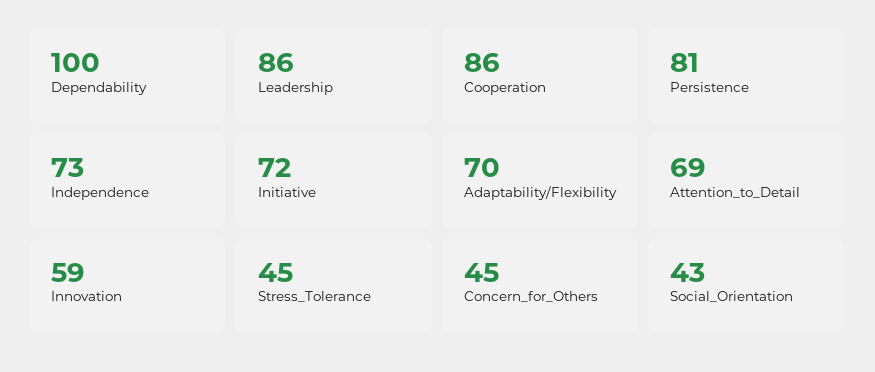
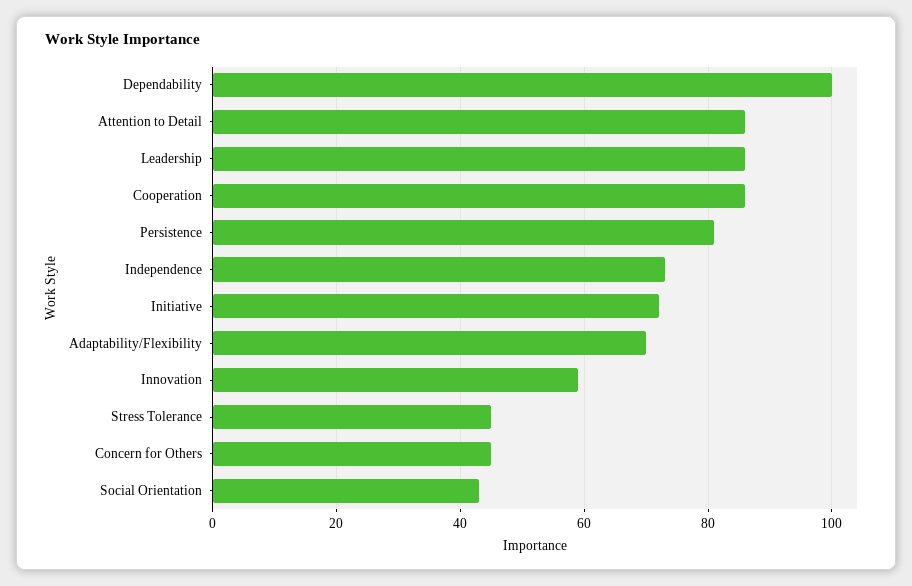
Attention_to_Detail: 69 -> 85

